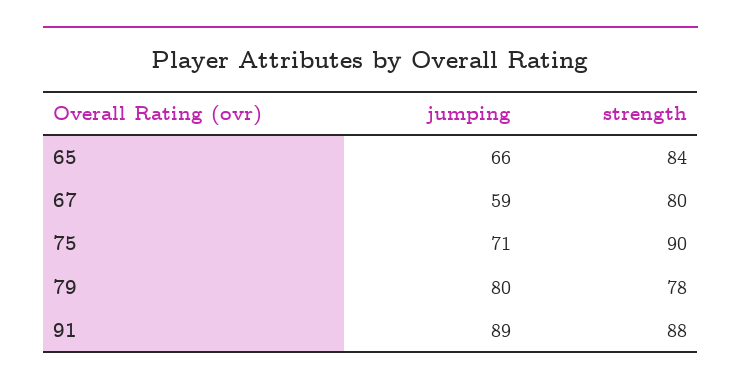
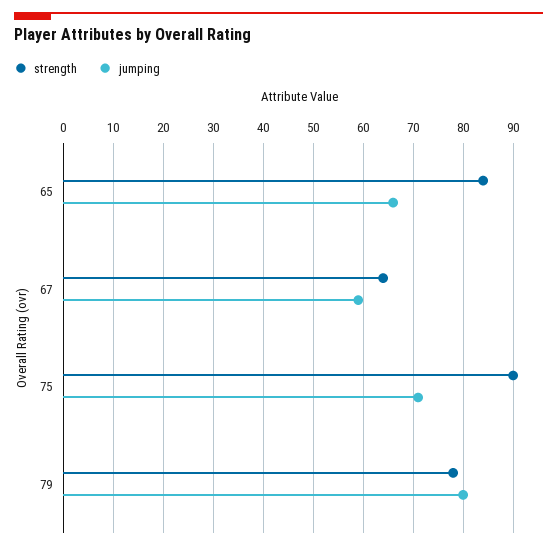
strength, 67: 80 -> 65
jumping, 91: 89 -> none
strength, 91: 88 -> none

